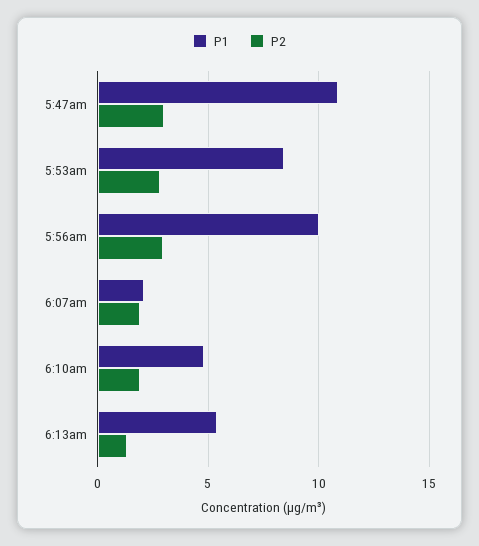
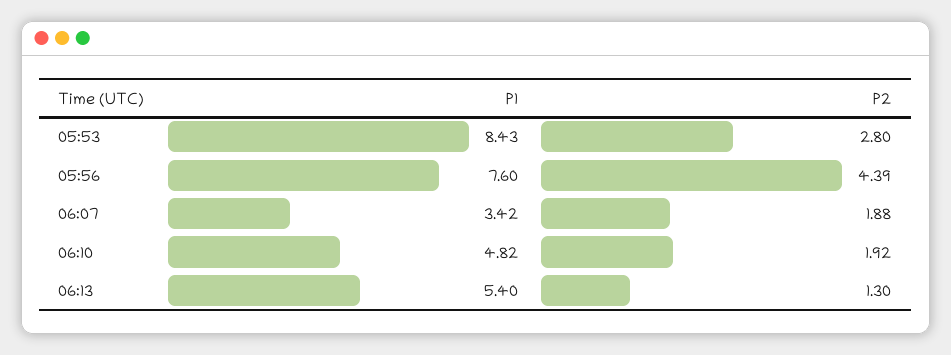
P1, 5:47am: 11 -> none
P2, 5:47am: 3 -> none
P1, 5:56am: 10 -> 7.6
P2, 5:56am: 3 -> 4.39
P1, 6:07am: 2 -> 3.42

